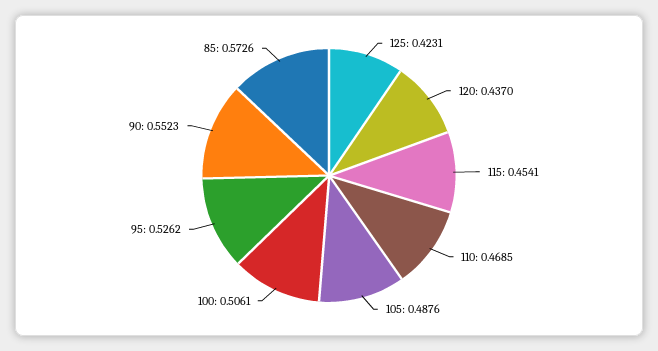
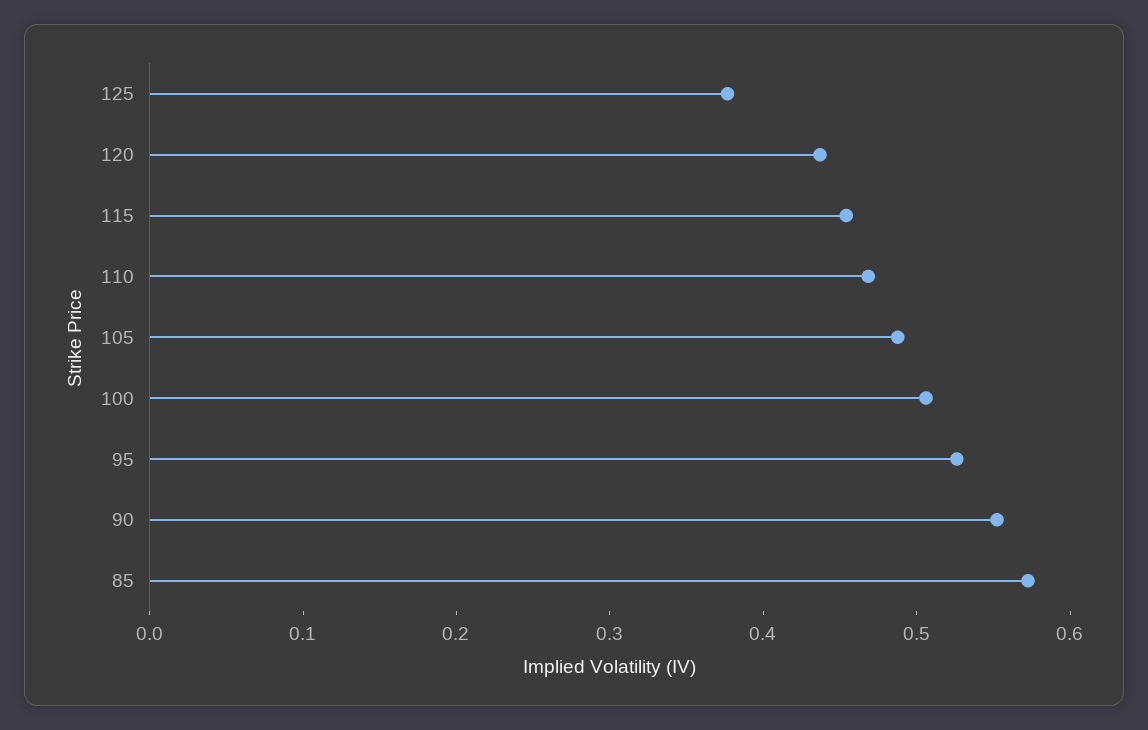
125: 0.4231 -> 0.38

